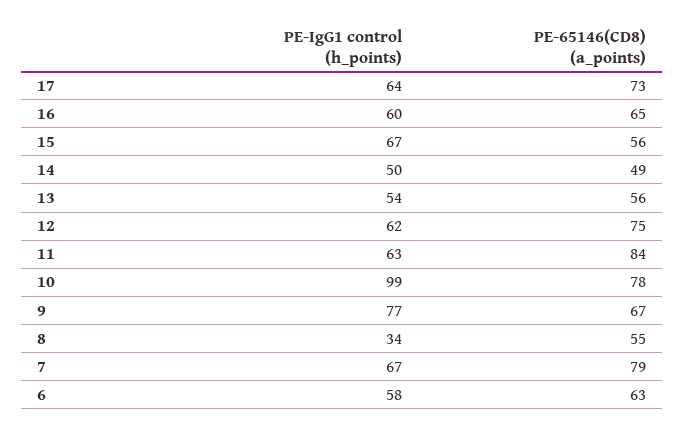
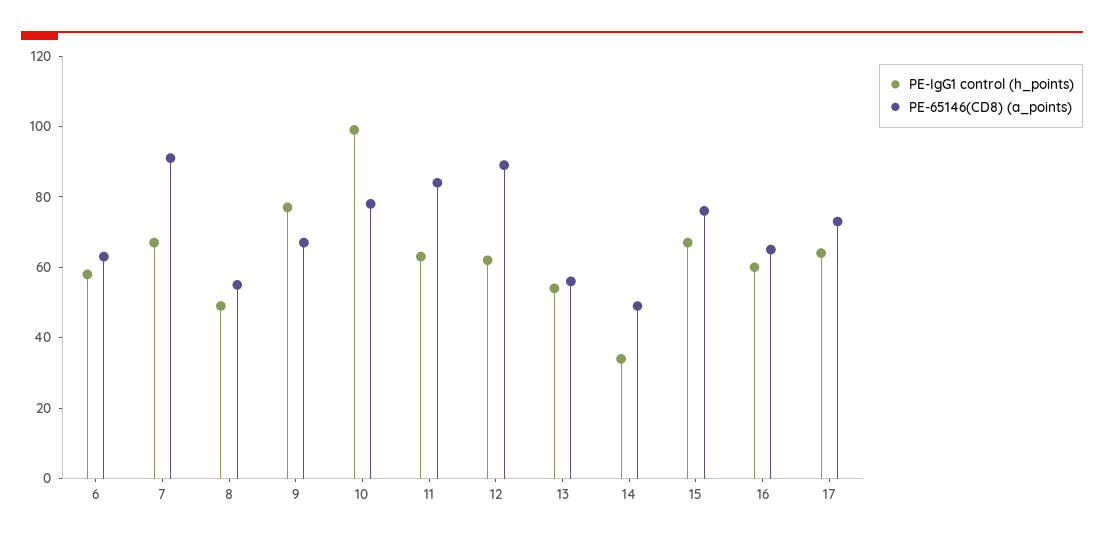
PE-65146(CD8) (a_points), 15: 56 -> 75
PE-IgG1 control (h_points), 14: 50 -> 35
PE-65146(CD8) (a_points), 12: 75 -> 90
PE-IgG1 control (h_points), 8: 34 -> 50
PE-65146(CD8) (a_points), 7: 79 -> 90

